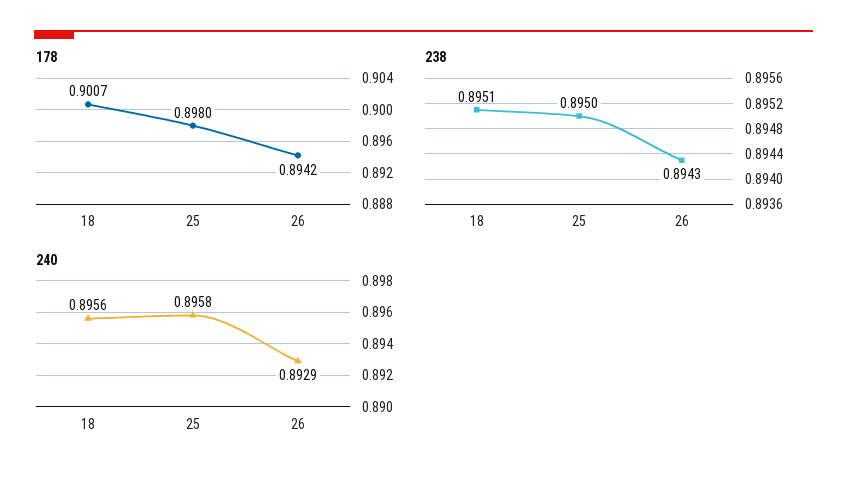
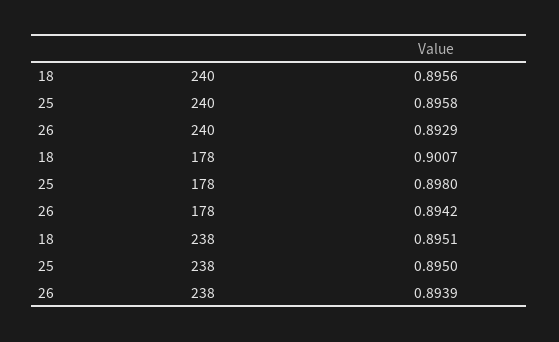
238, 26: 0.8943 -> 0.8939

